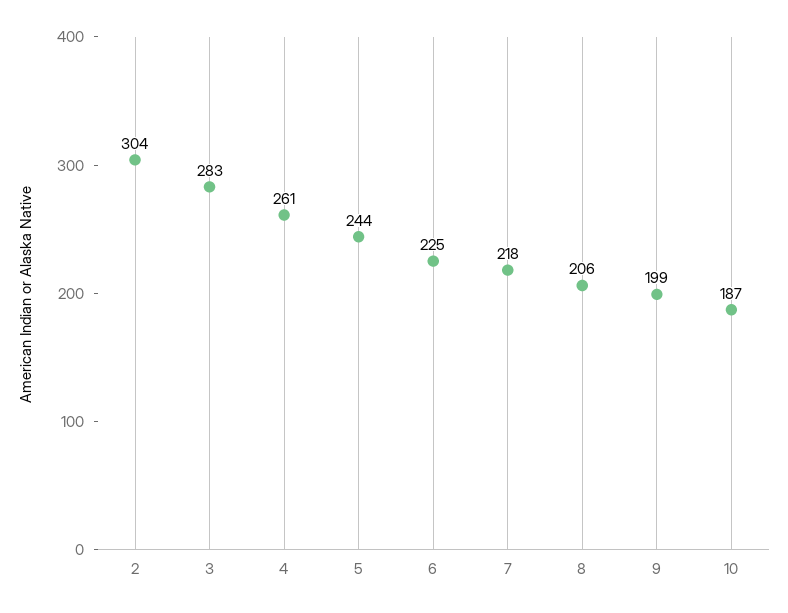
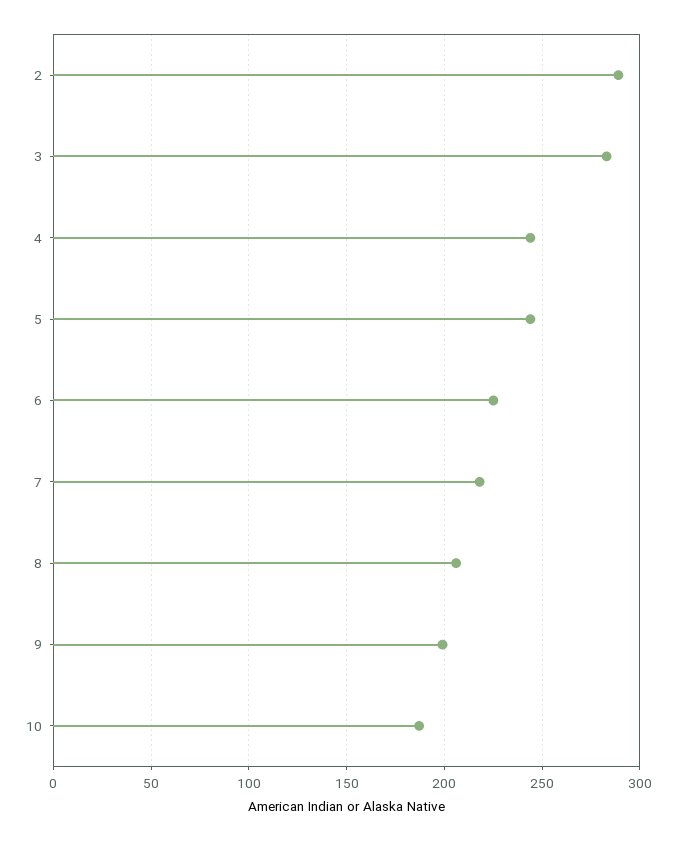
2: 304 -> 290
4: 261 -> 245

